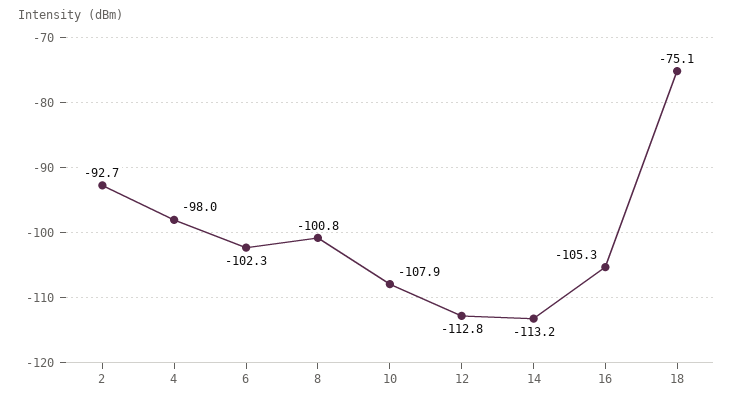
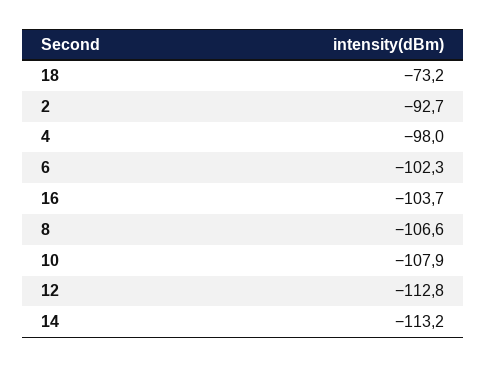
8: -100.8 -> -106.6
16: -105.3 -> -103.7
18: -75.1 -> -73.2

